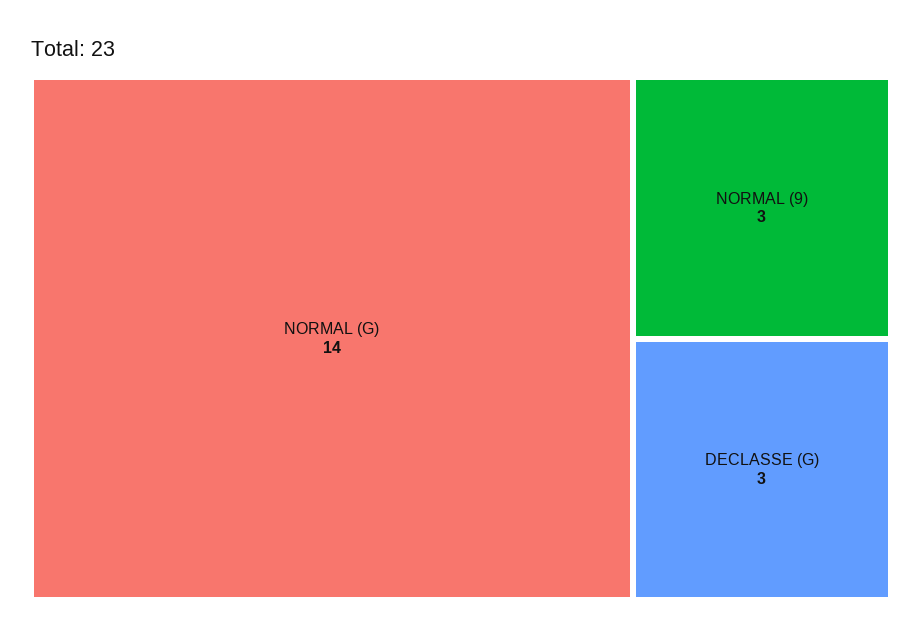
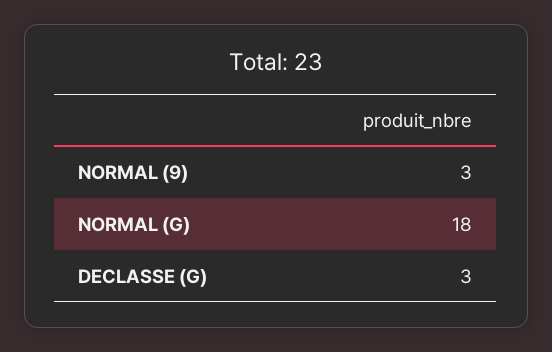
NORMAL (G): 14 -> 18

